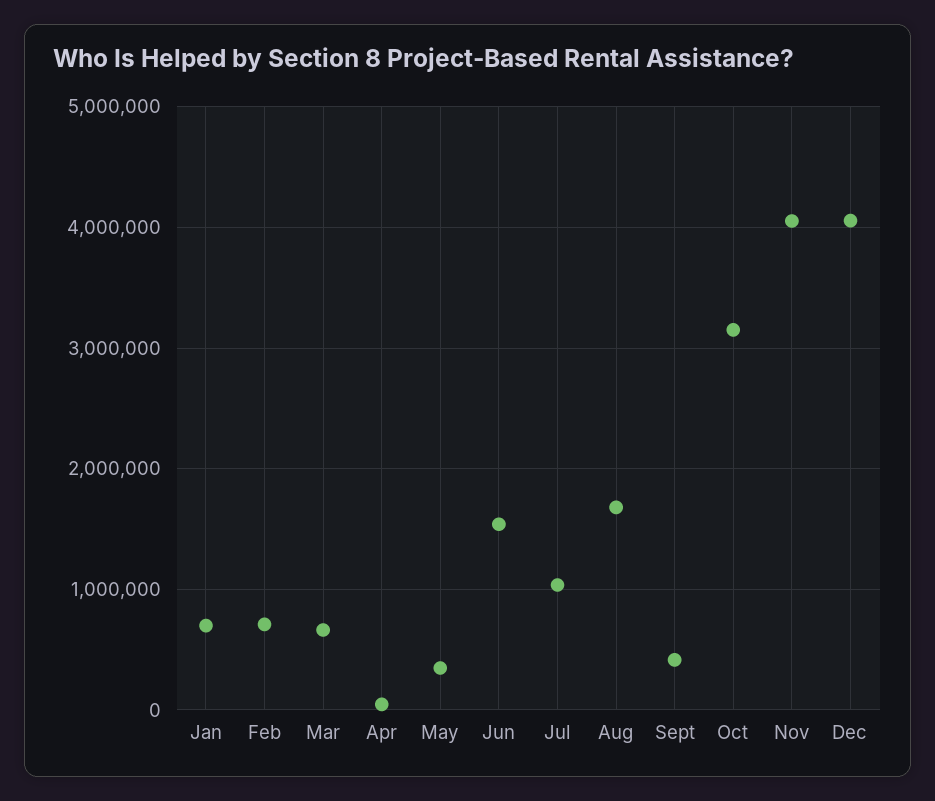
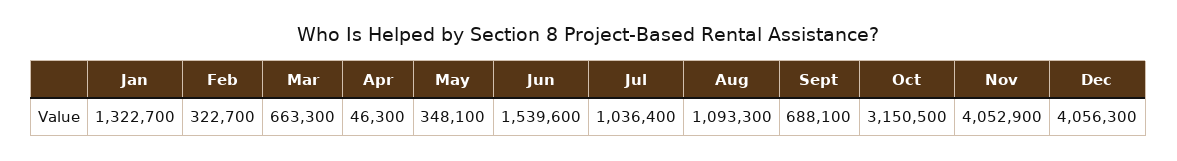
Jan: 700000 -> 1322700
Feb: 700000 -> 322700
Aug: 1700000 -> 1093300
Sept: 400000 -> 688100

